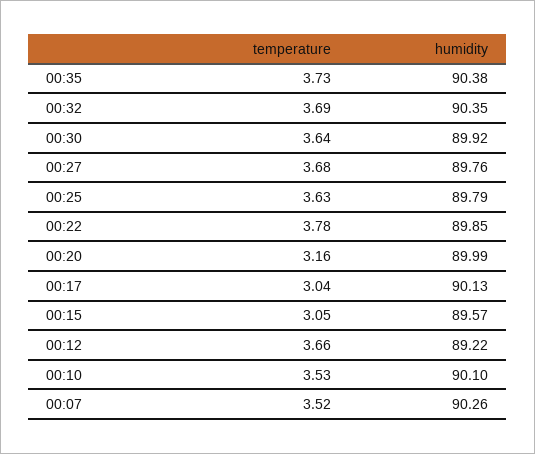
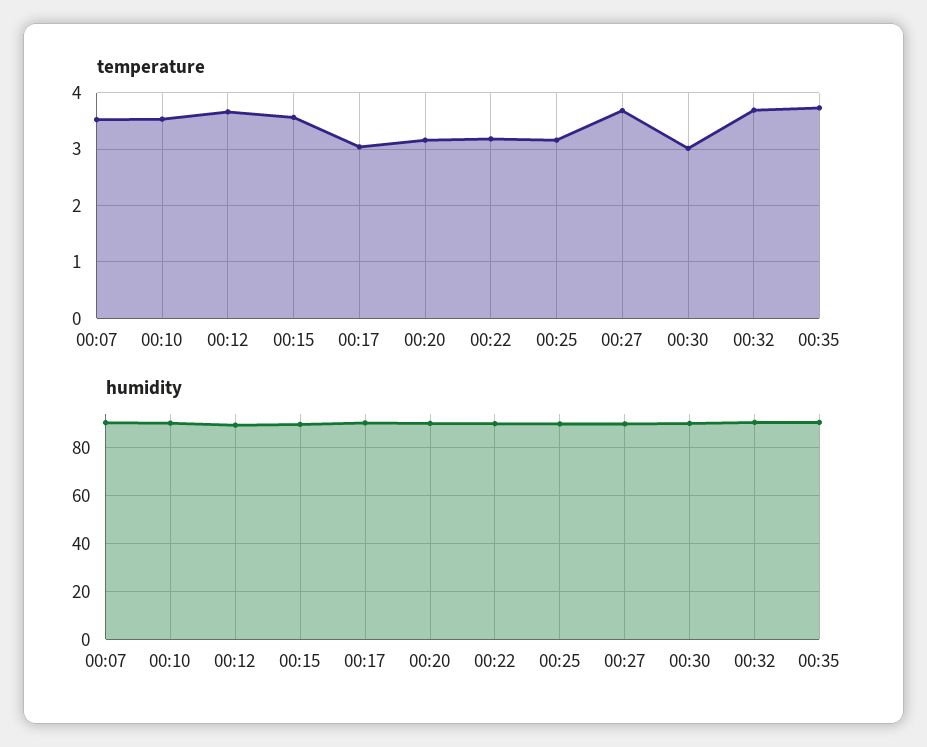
temperature, 00:30: 3.64 -> 3
temperature, 00:25: 3.63 -> 3.2
temperature, 00:22: 3.78 -> 3.2
temperature, 00:15: 3.05 -> 3.6

